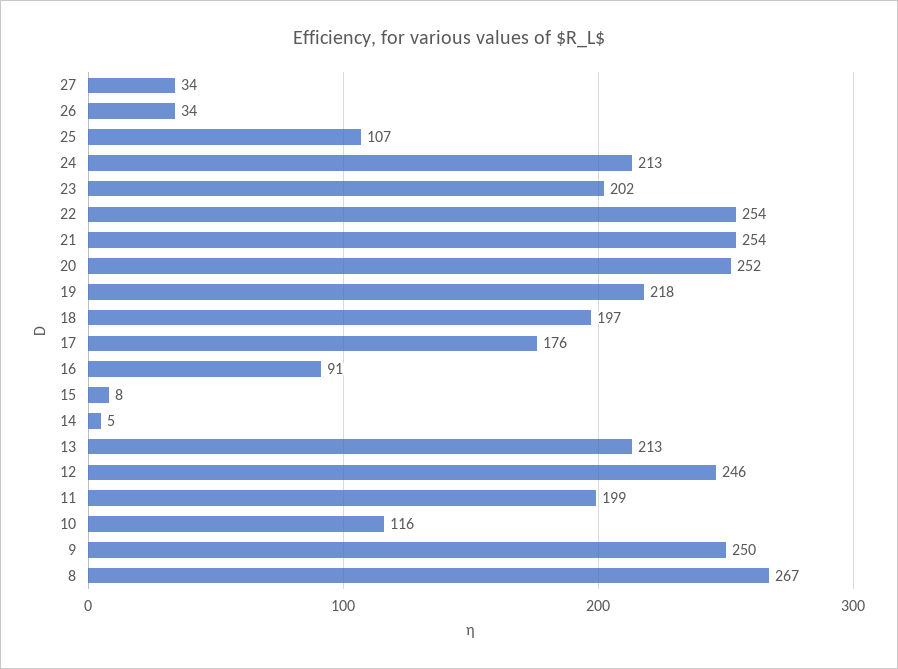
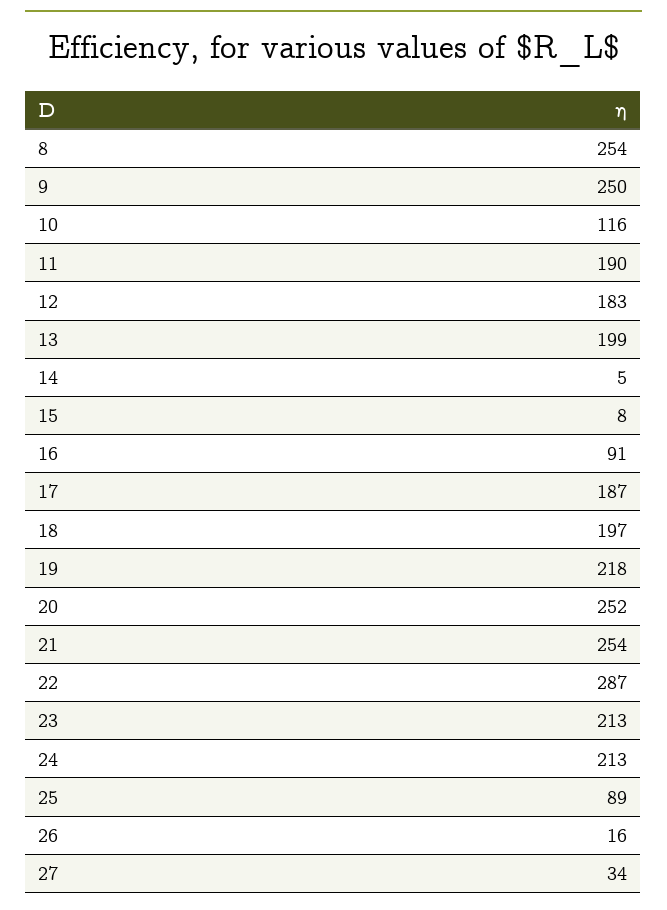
26: 34 -> 16
25: 107 -> 89
23: 202 -> 213
22: 254 -> 287
17: 176 -> 187
13: 213 -> 199
12: 246 -> 183
11: 199 -> 190
8: 267 -> 254

